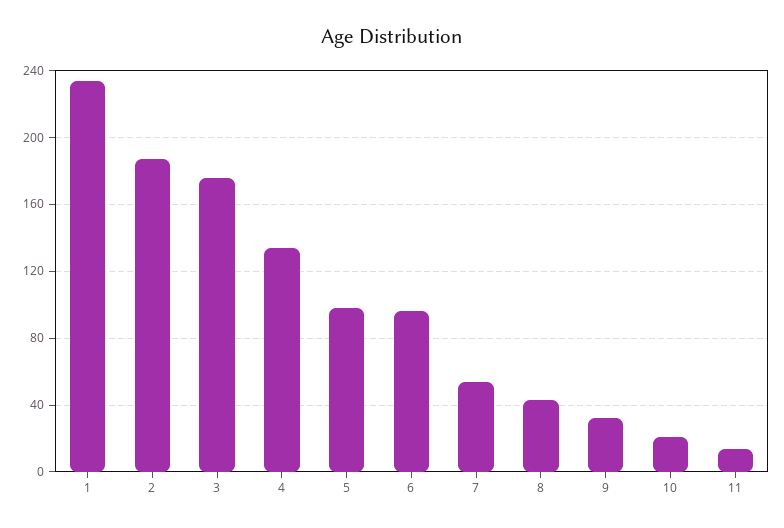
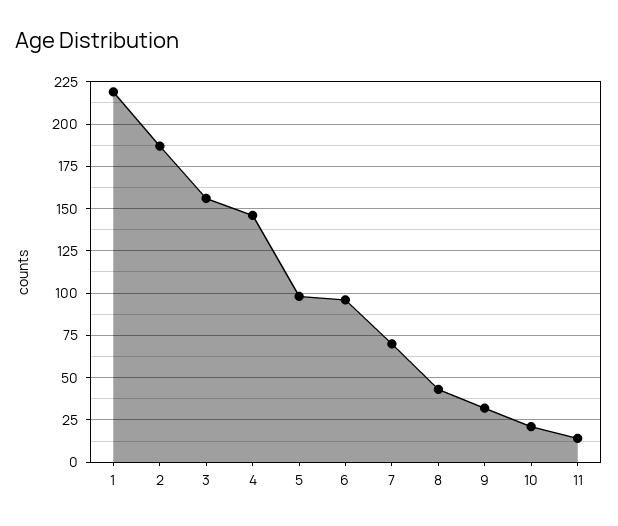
1: 235 -> 220
3: 175 -> 155
4: 135 -> 145
7: 55 -> 70

